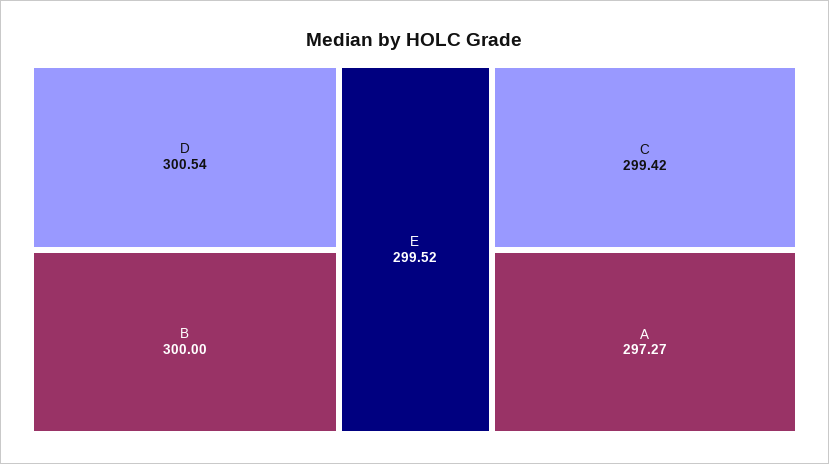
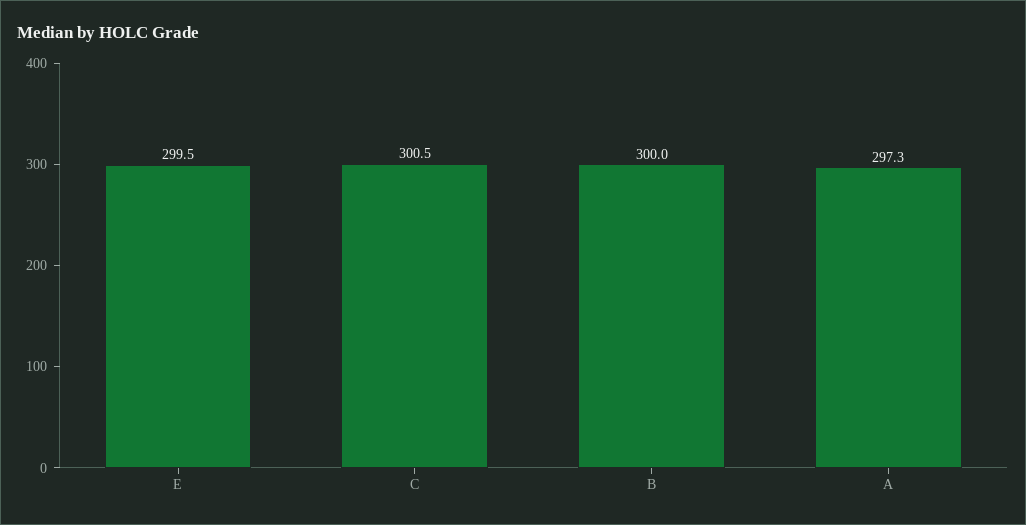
D: 300.54 -> none
C: 299.42 -> 300.5

